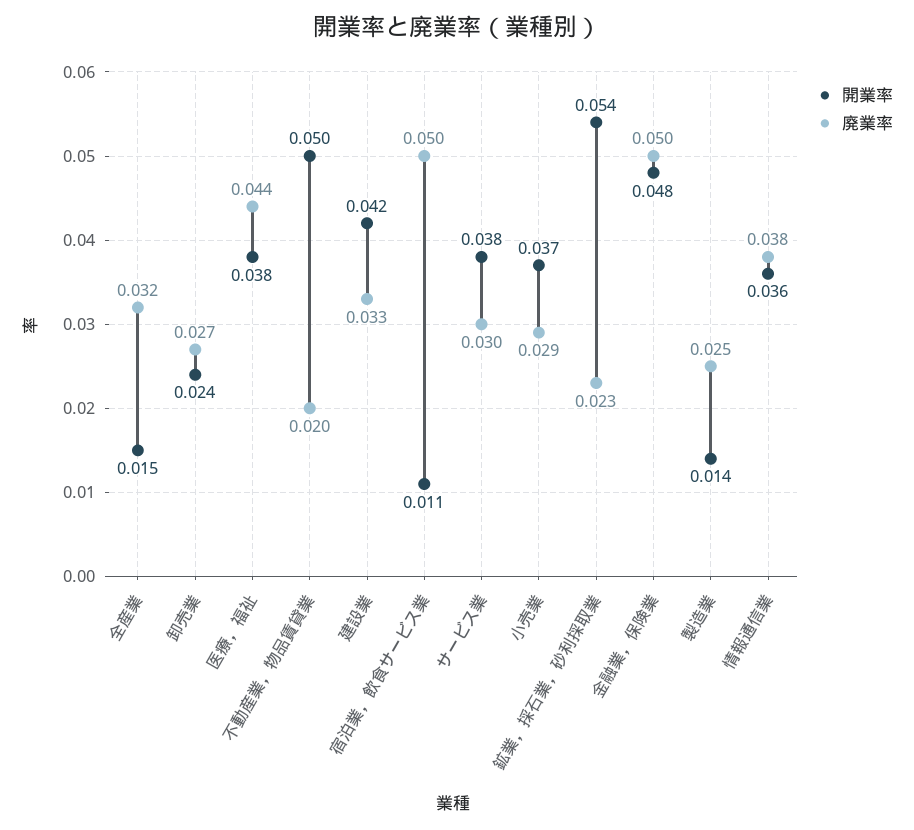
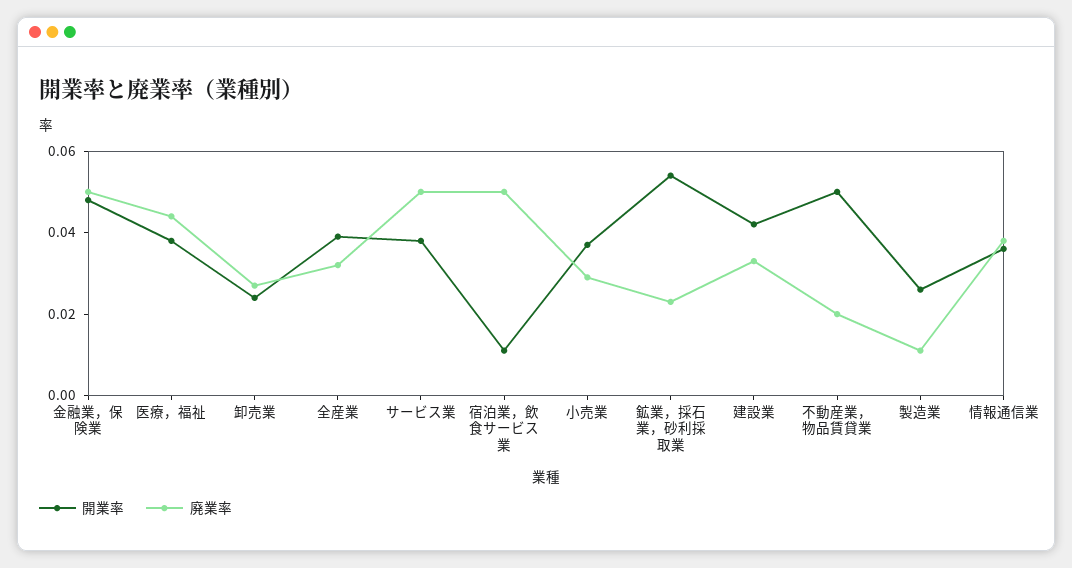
開業率, 全産業: 0.015 -> 0.04
廃業率, サービス業: 0.03 -> 0.05
開業率, 製造業: 0.014 -> 0.025
廃業率, 製造業: 0.025 -> 0.01

